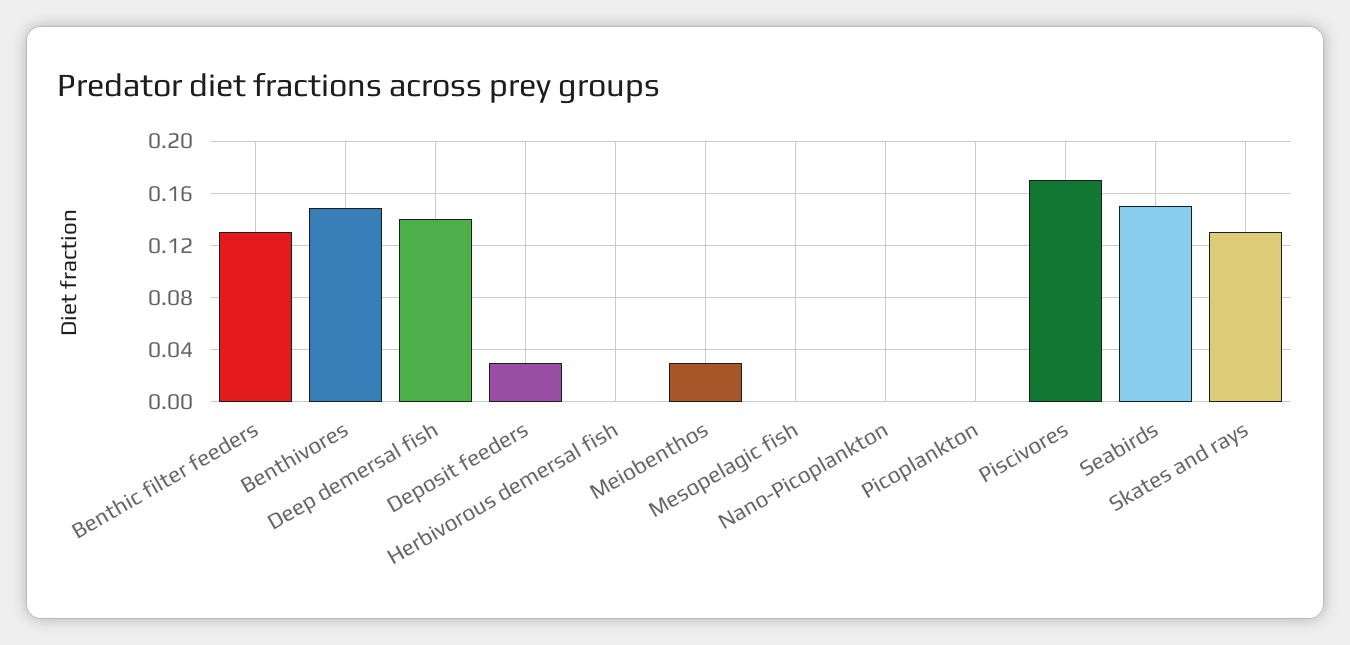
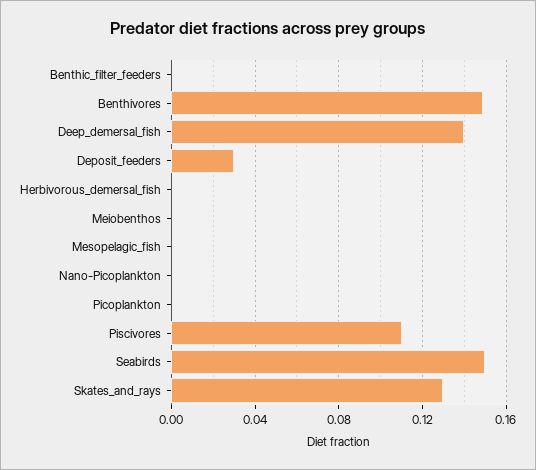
Benthic filter feeders: 0.13 -> 0
Meiobenthos: 0.03 -> 0
Piscivores: 0.17 -> 0.11

